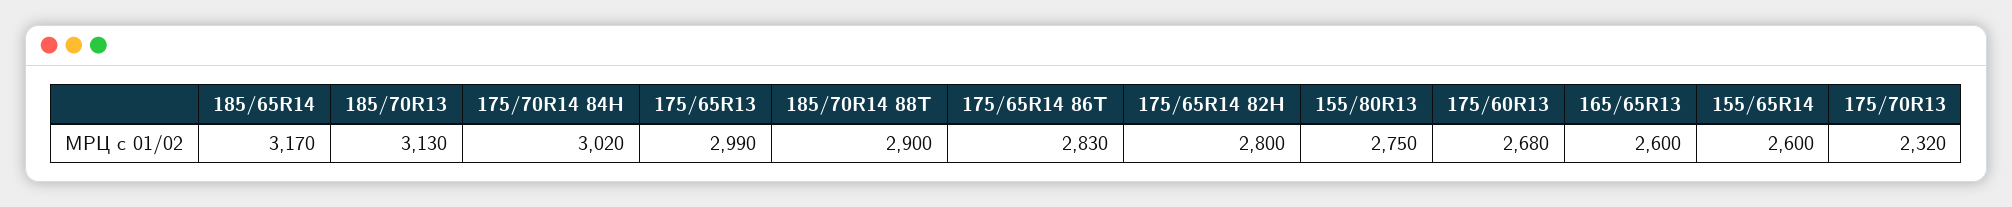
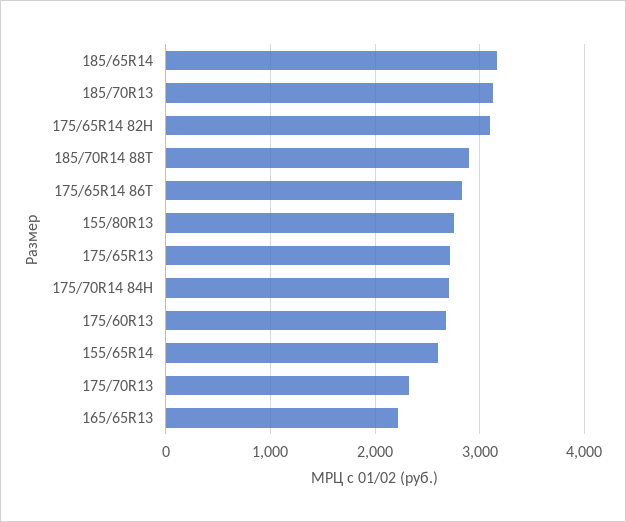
175/70R14 84H: 3020 -> 2700
175/65R13: 2990 -> 2700
175/65R14 82H: 2800 -> 3100
165/65R13: 2600 -> 2200

